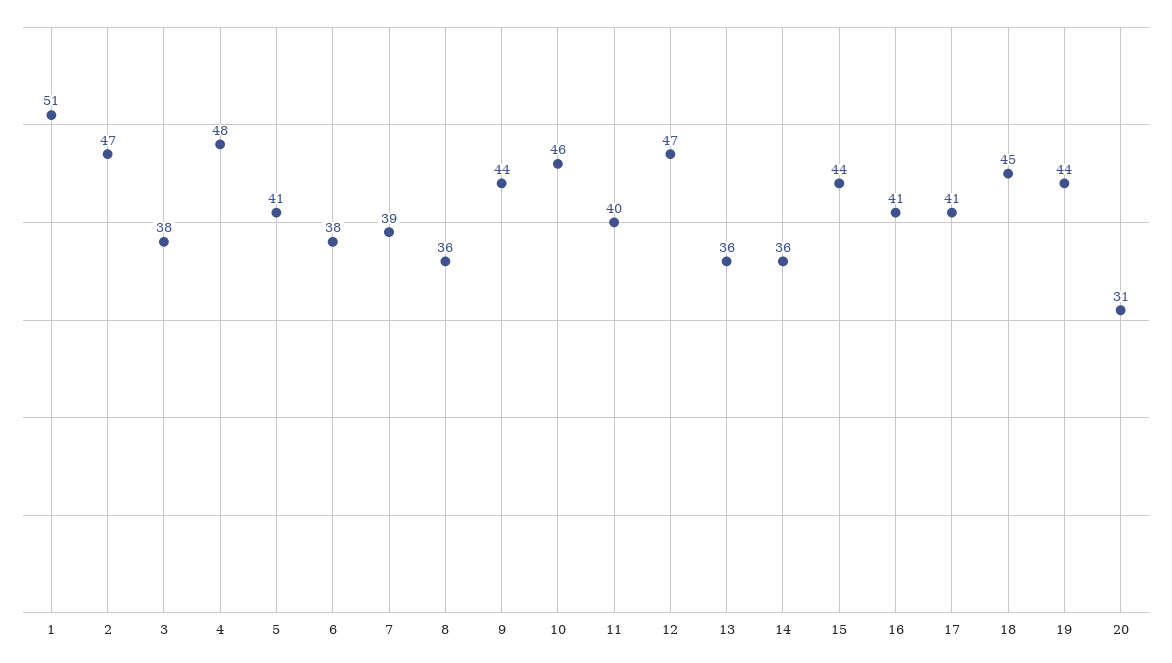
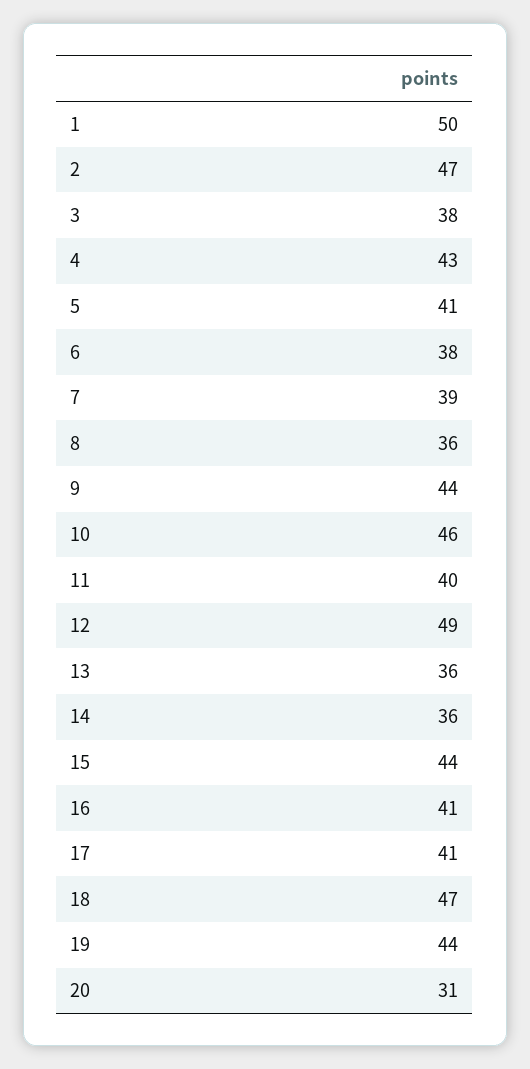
1: 51 -> 50
4: 48 -> 43
12: 47 -> 49
18: 45 -> 47

